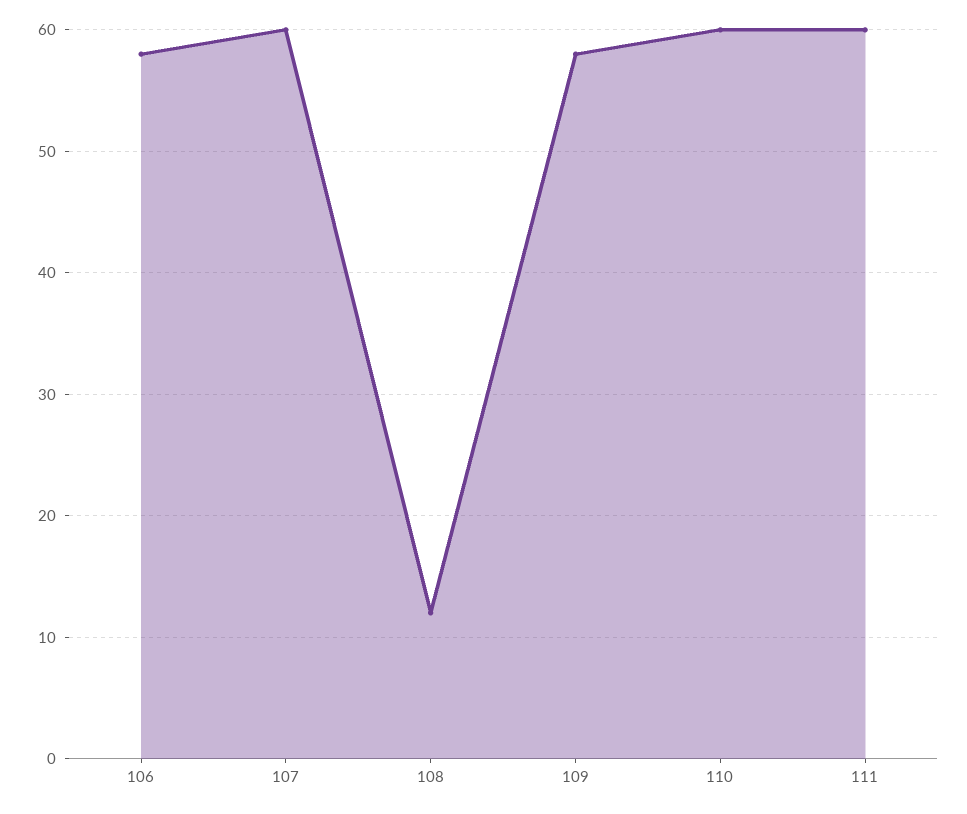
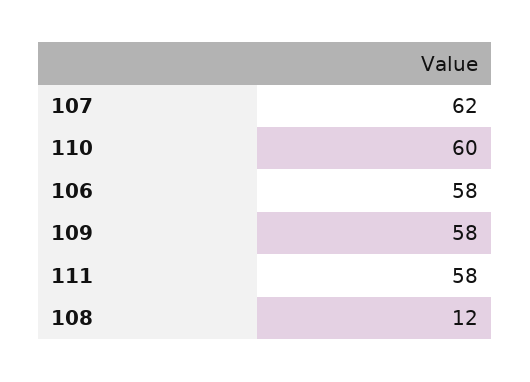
107: 60 -> 62
111: 60 -> 58

